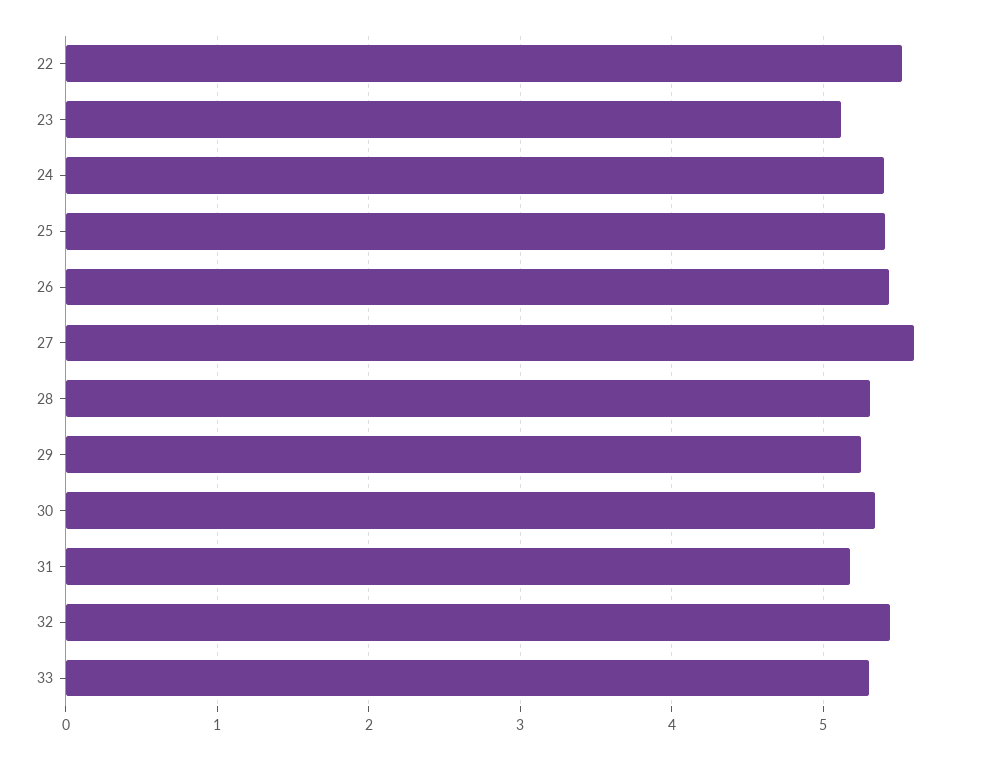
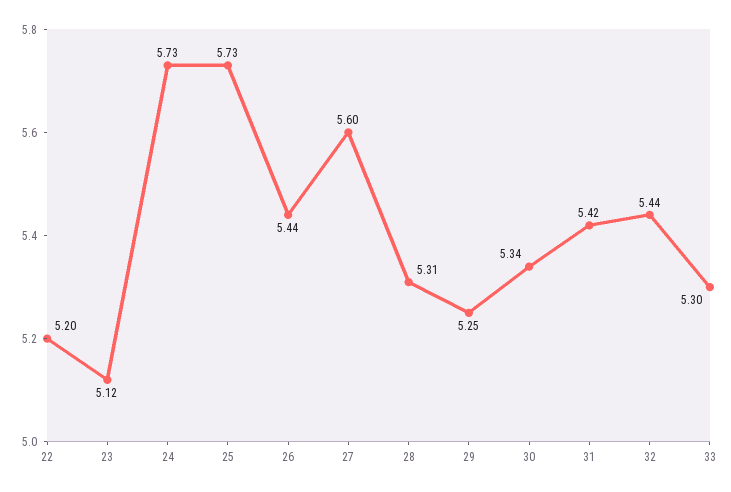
22: 5.5 -> 5.2
24: 5.4 -> 5.73
25: 5.4 -> 5.73
31: 5.2 -> 5.42

